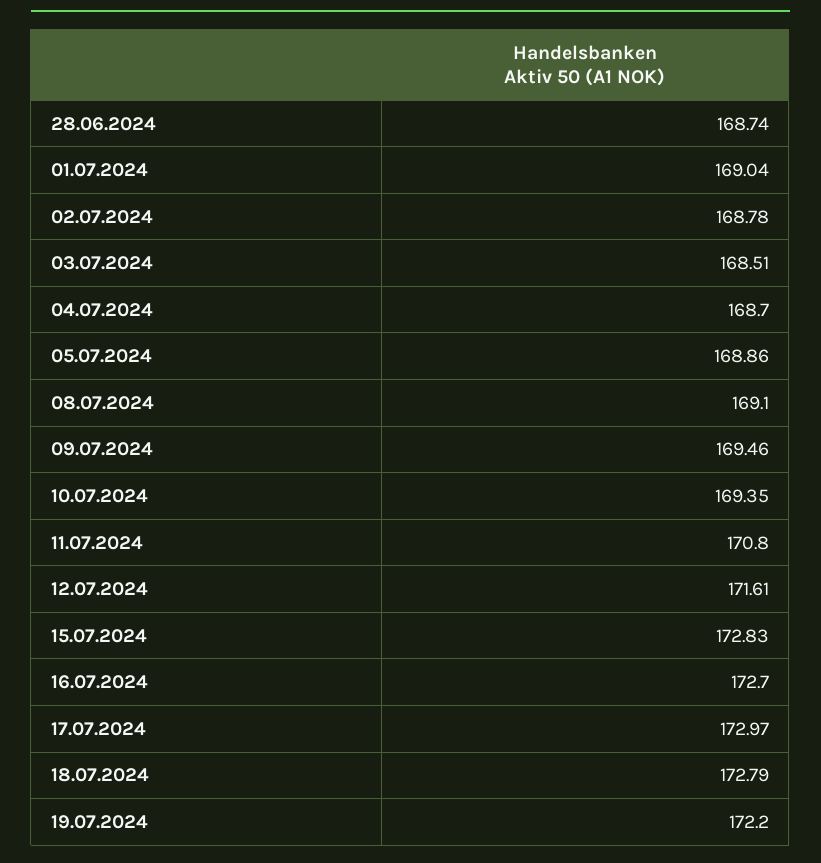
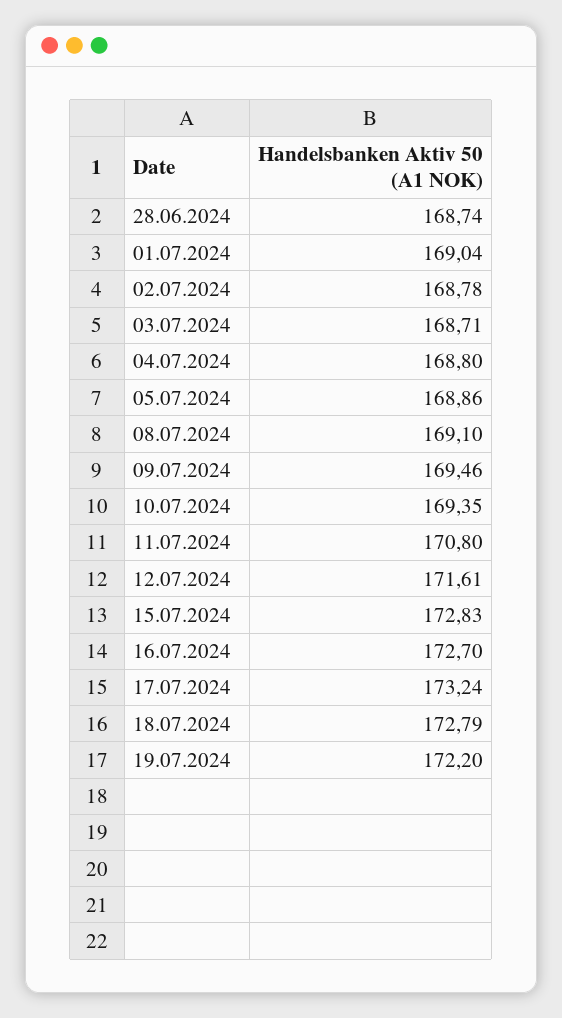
03.07.2024: 168.51 -> 168.71
04.07.2024: 168.7 -> 168.8
17.07.2024: 172.97 -> 173.24

